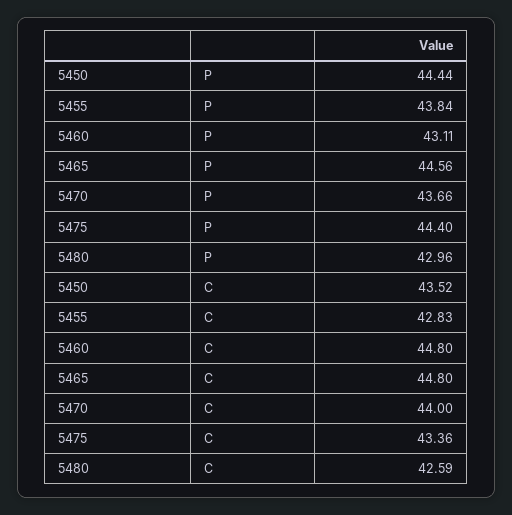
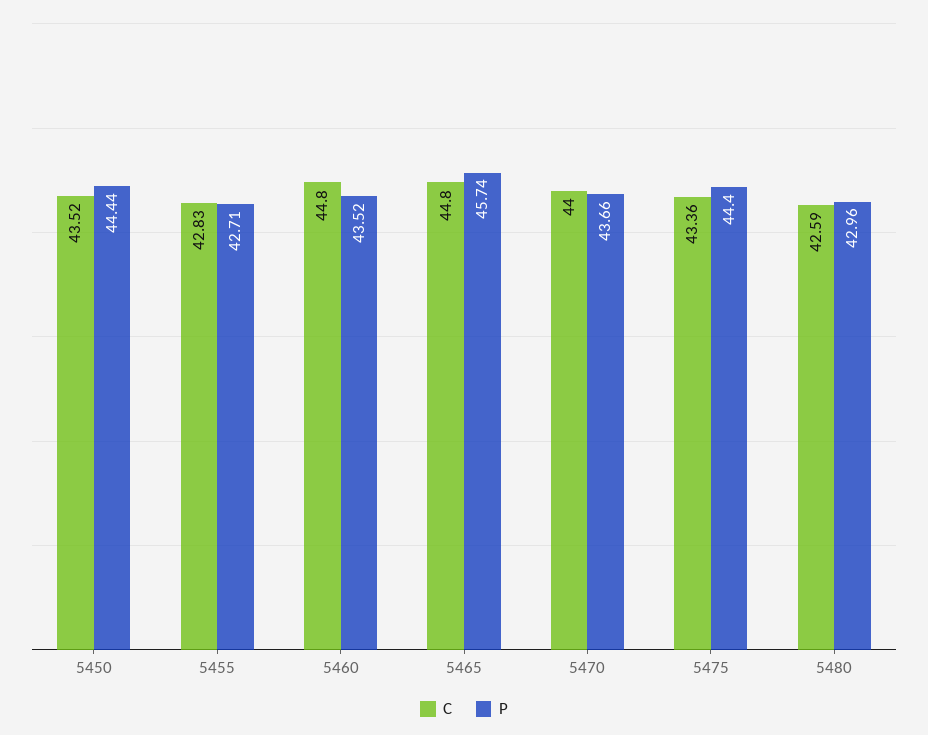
P, 5455: 43.84 -> 42.71
P, 5460: 43.11 -> 43.52
P, 5465: 44.56 -> 45.74

